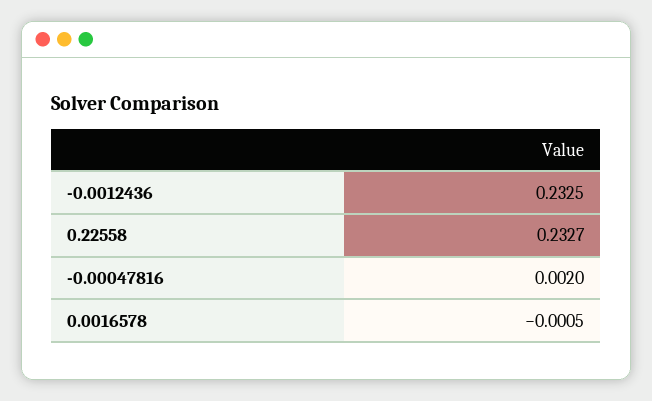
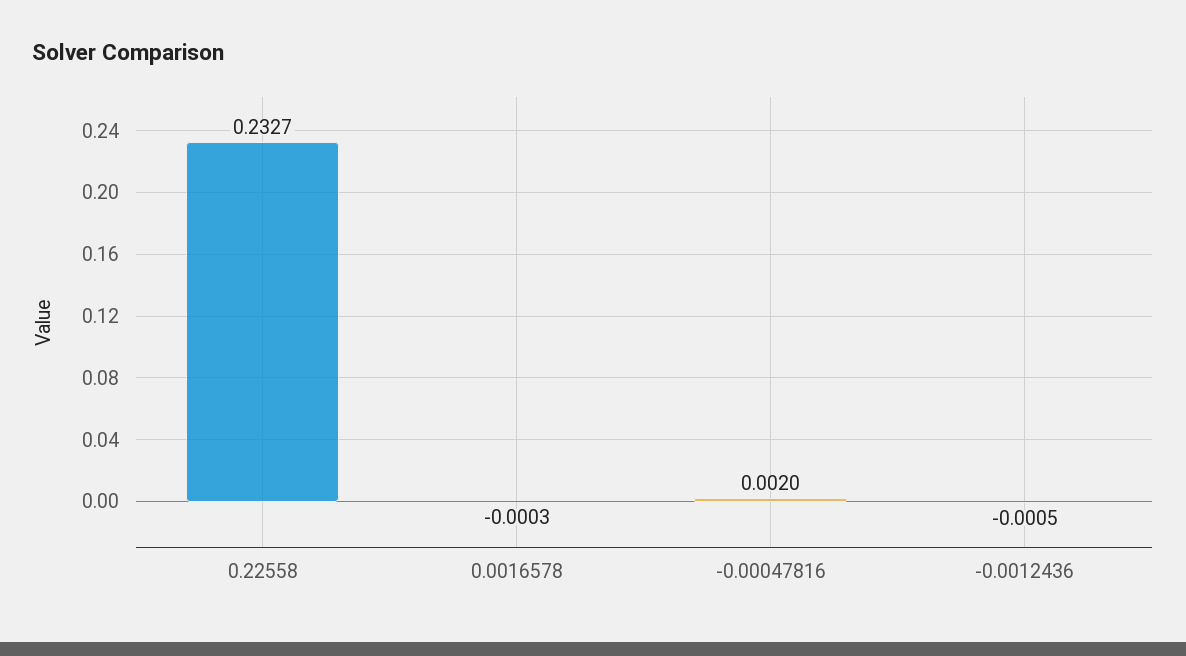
-0.0012436: 0.2325 -> -0.0005
0.0016578: -0.0005 -> -0.0003

